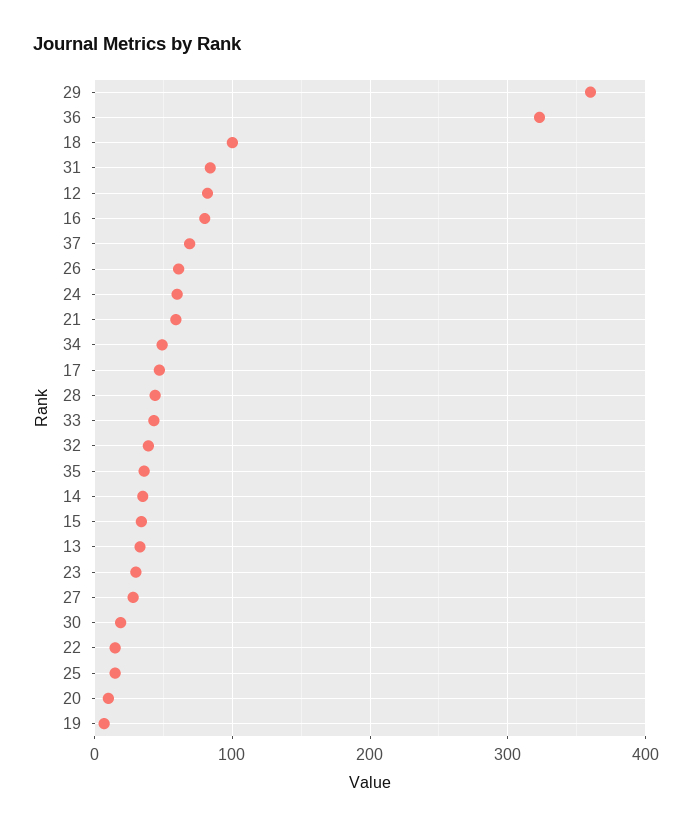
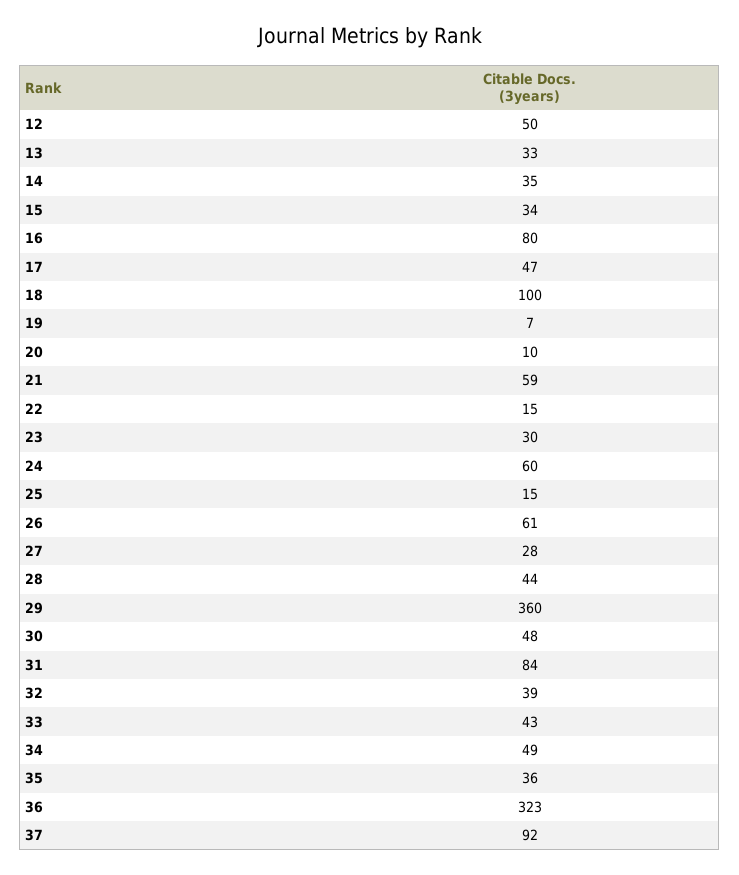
12: 80 -> 50
37: 70 -> 92
30: 20 -> 48

